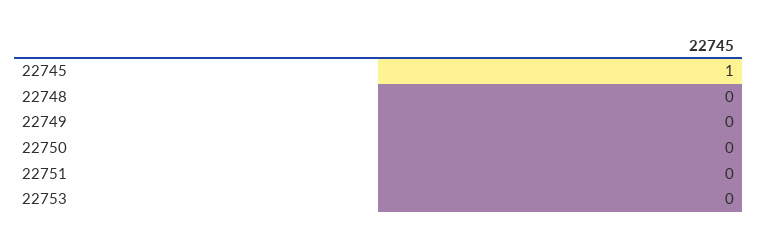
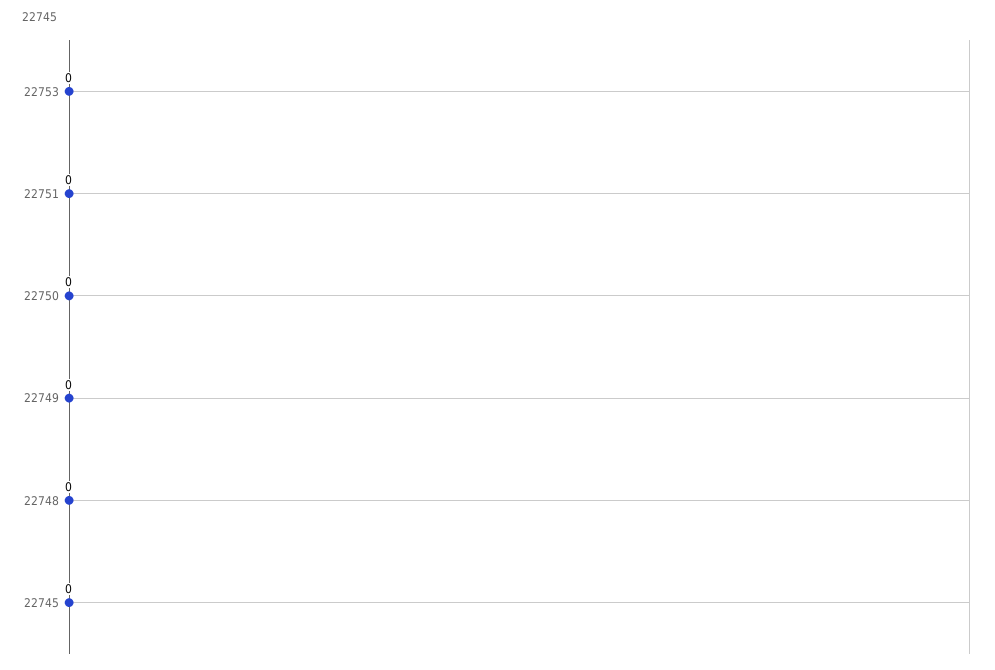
22745: 1 -> 0

